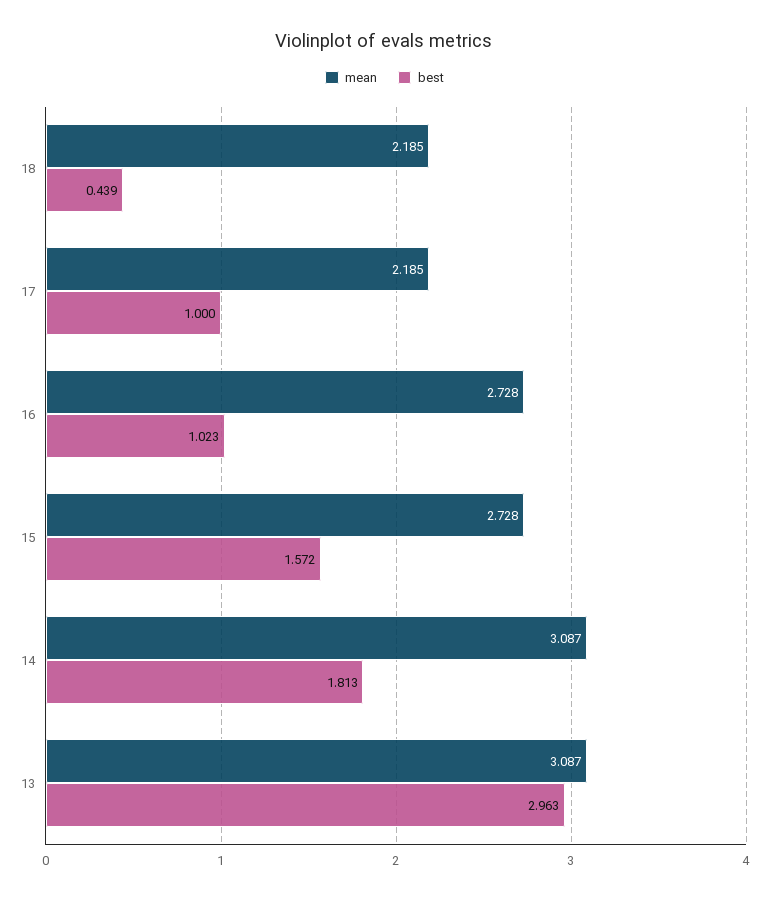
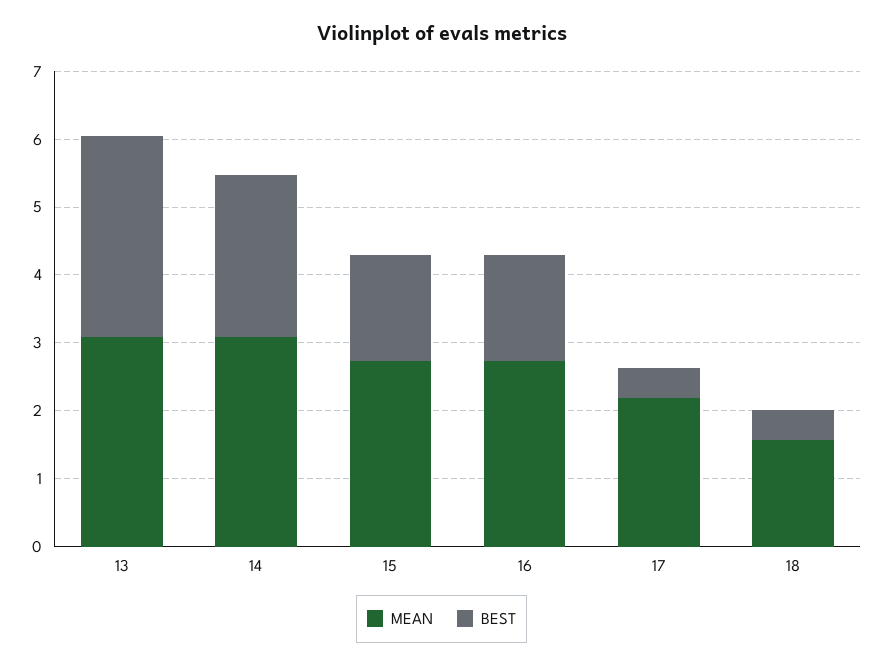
mean, 18: 2.185 -> 1.6
best, 17: 1 -> 0.4
best, 16: 1.023 -> 1.6
best, 14: 1.813 -> 2.4

